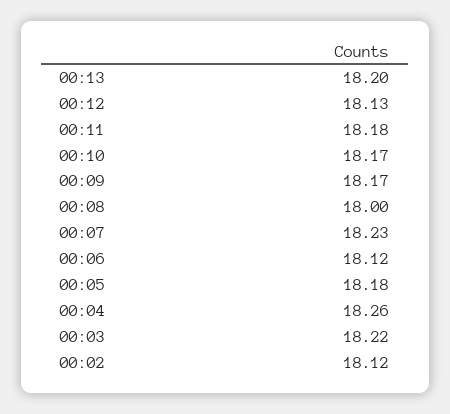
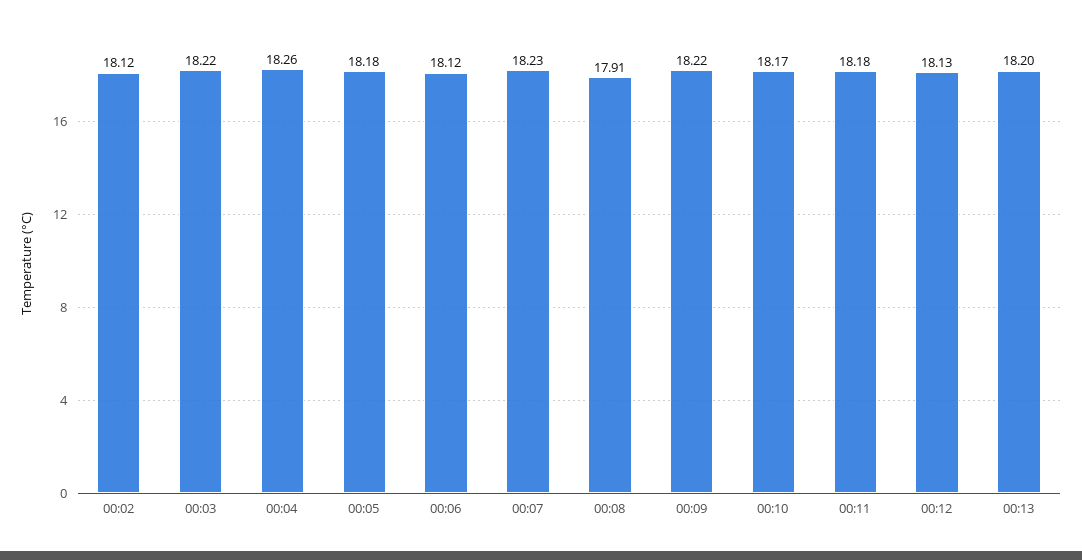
00:09: 18.17 -> 18.22
00:08: 18 -> 17.91

